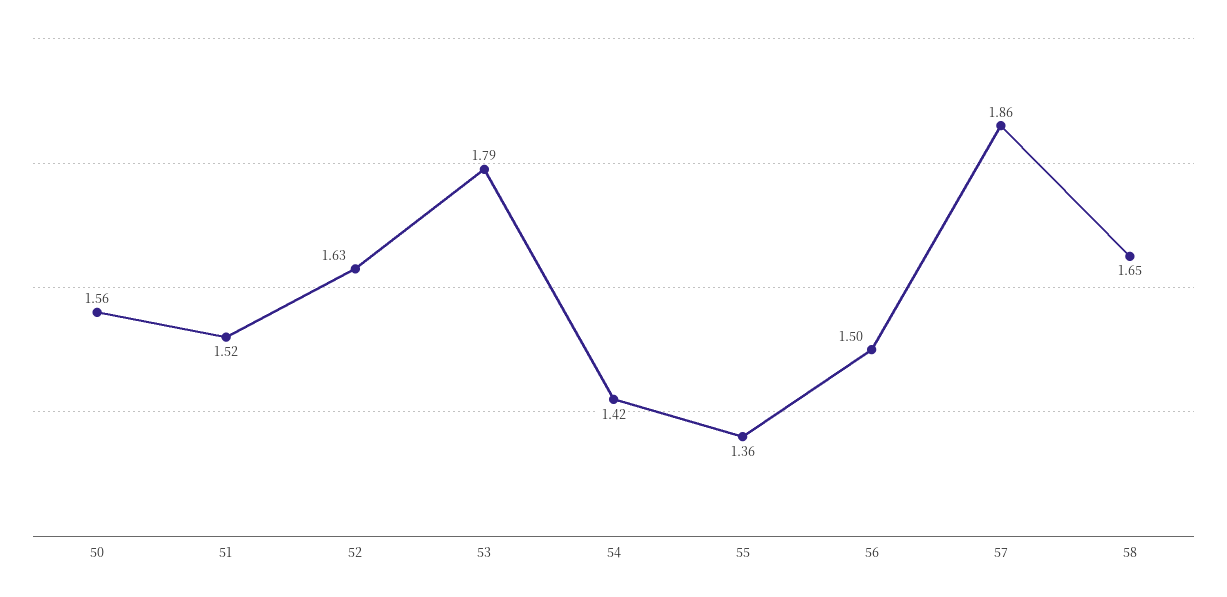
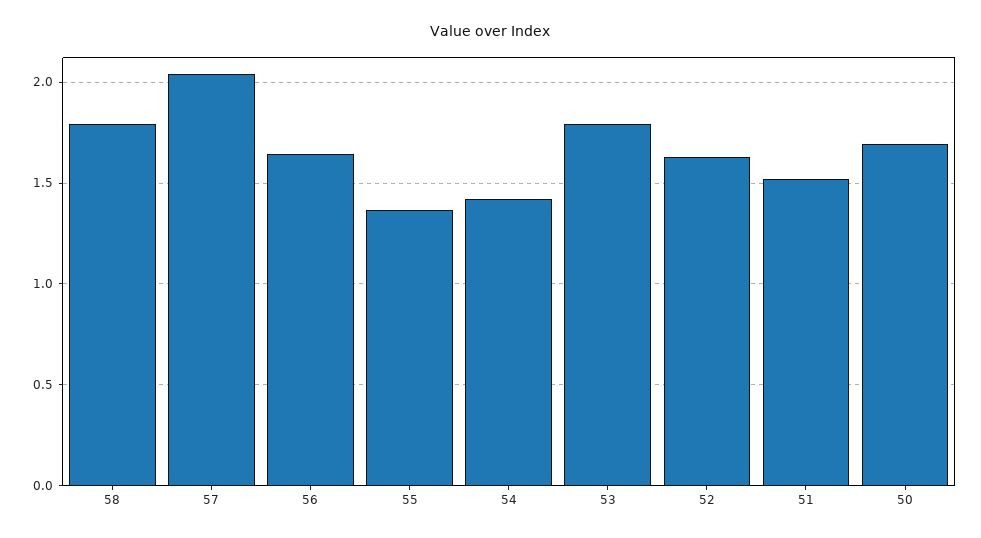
50: 1.56 -> 1.7
56: 1.5 -> 1.65
57: 1.86 -> 2.05
58: 1.65 -> 1.8

